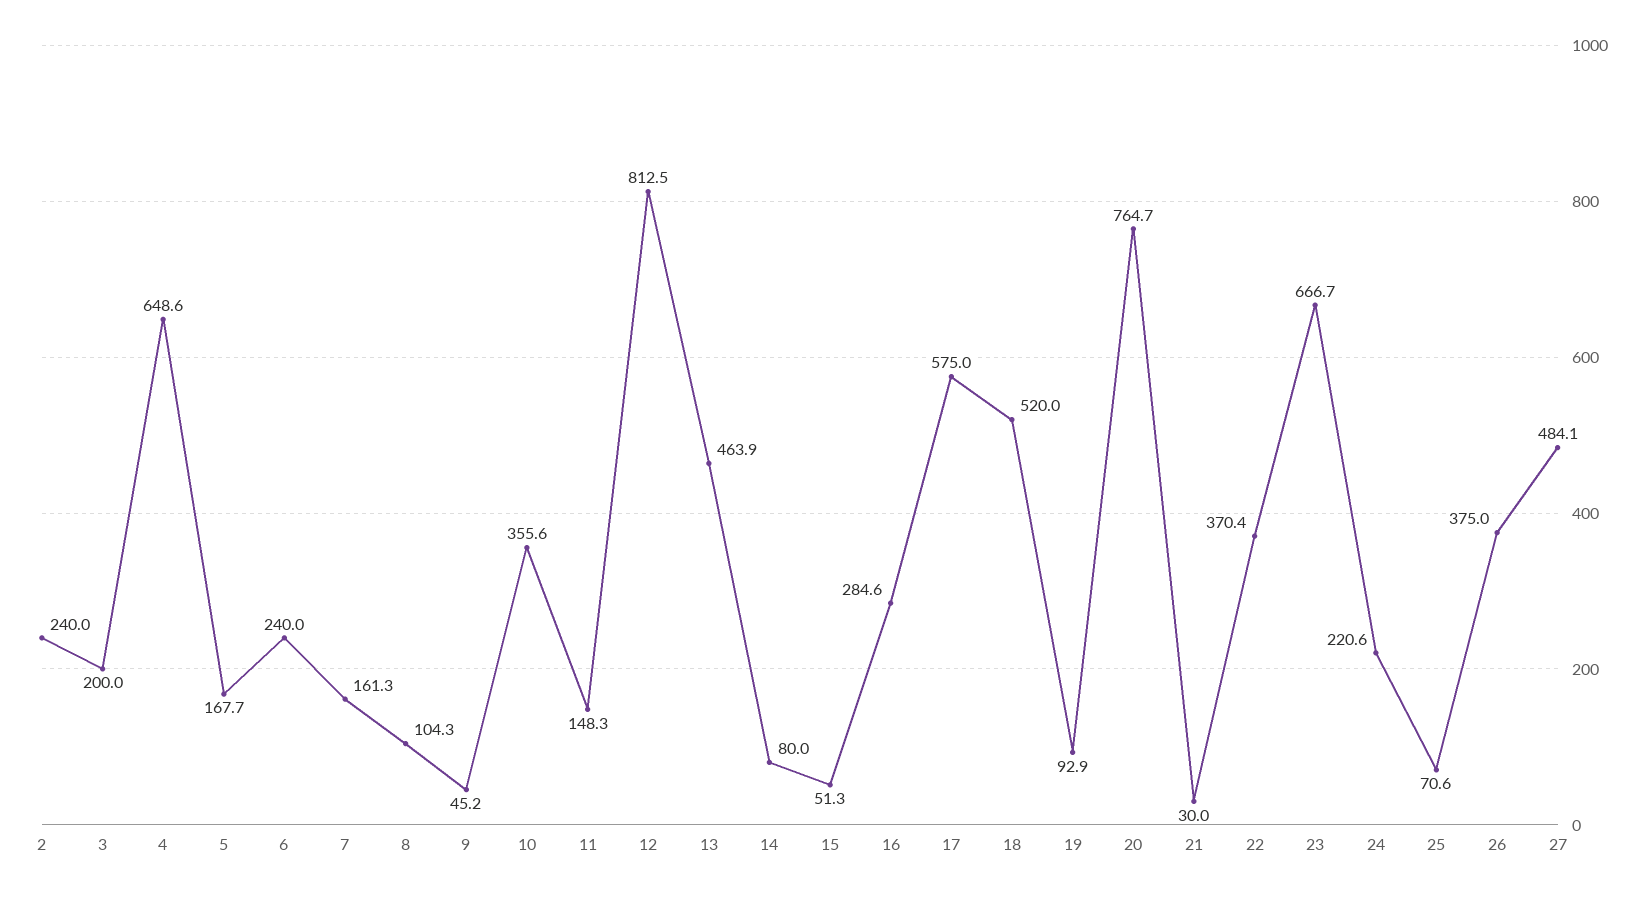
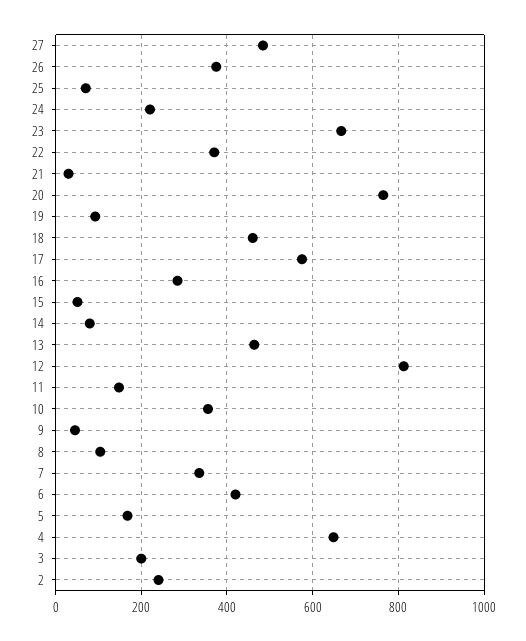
6: 240 -> 420
7: 161.3 -> 340
18: 520 -> 460

